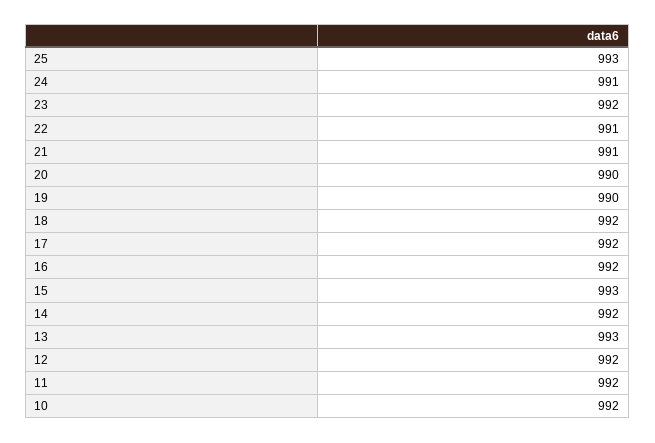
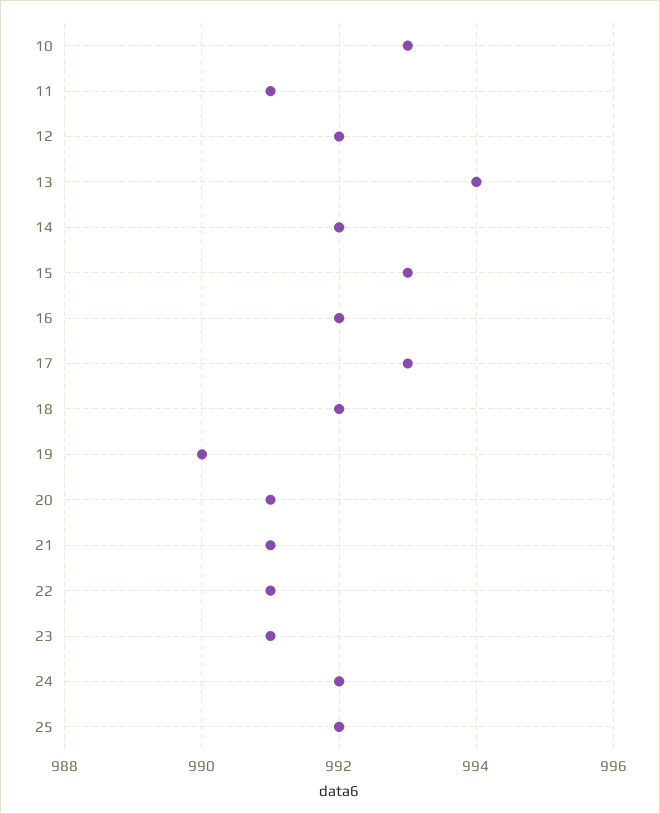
25: 993 -> 992
24: 991 -> 992
23: 992 -> 991
20: 990 -> 991
17: 992 -> 993
13: 993 -> 994
11: 992 -> 991
10: 992 -> 993

